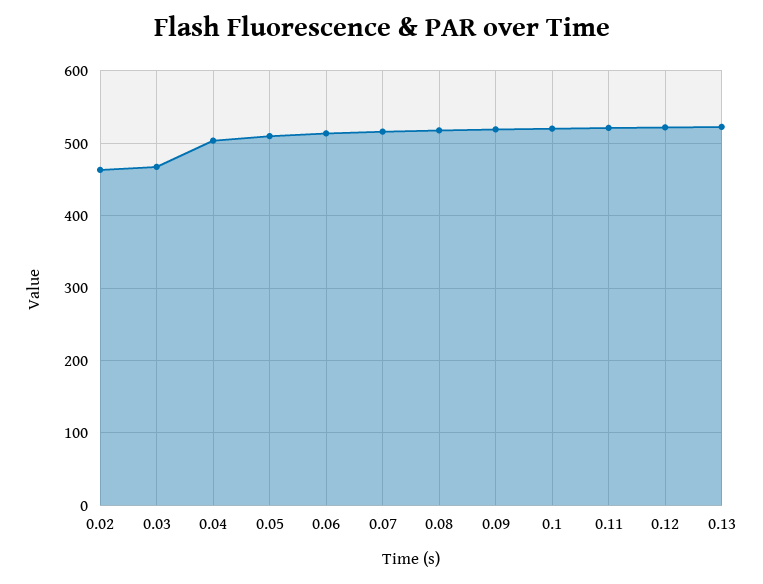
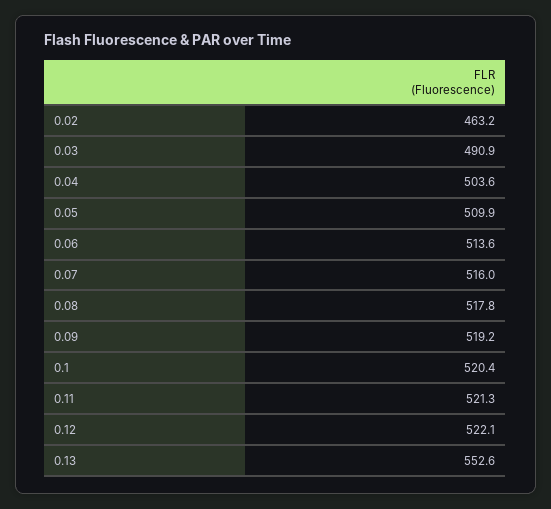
0.03: 470 -> 490.9
0.13: 520 -> 552.6

